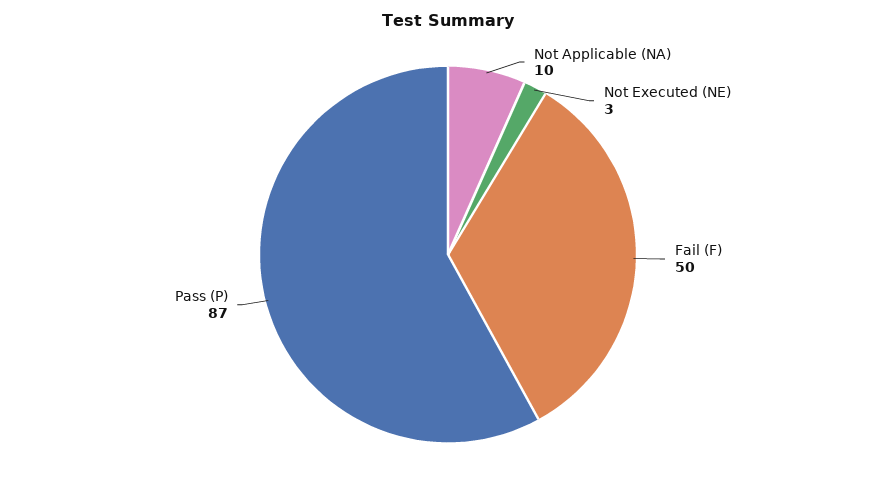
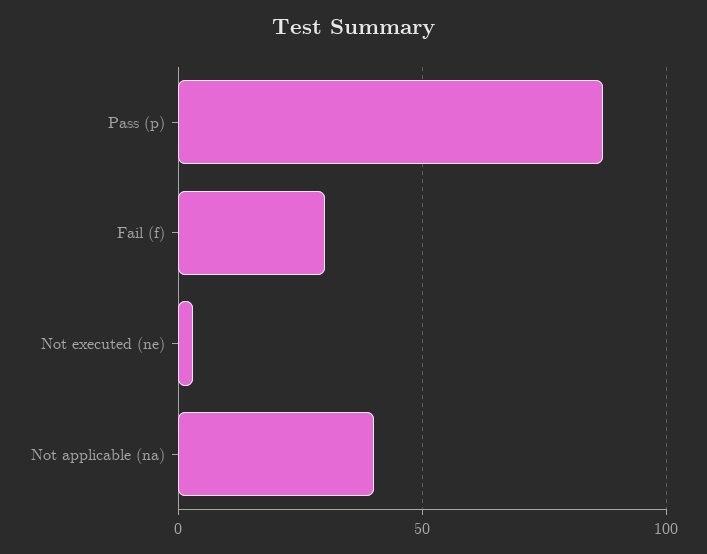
Not Applicable (NA): 10 -> 40
Fail (F): 50 -> 30

